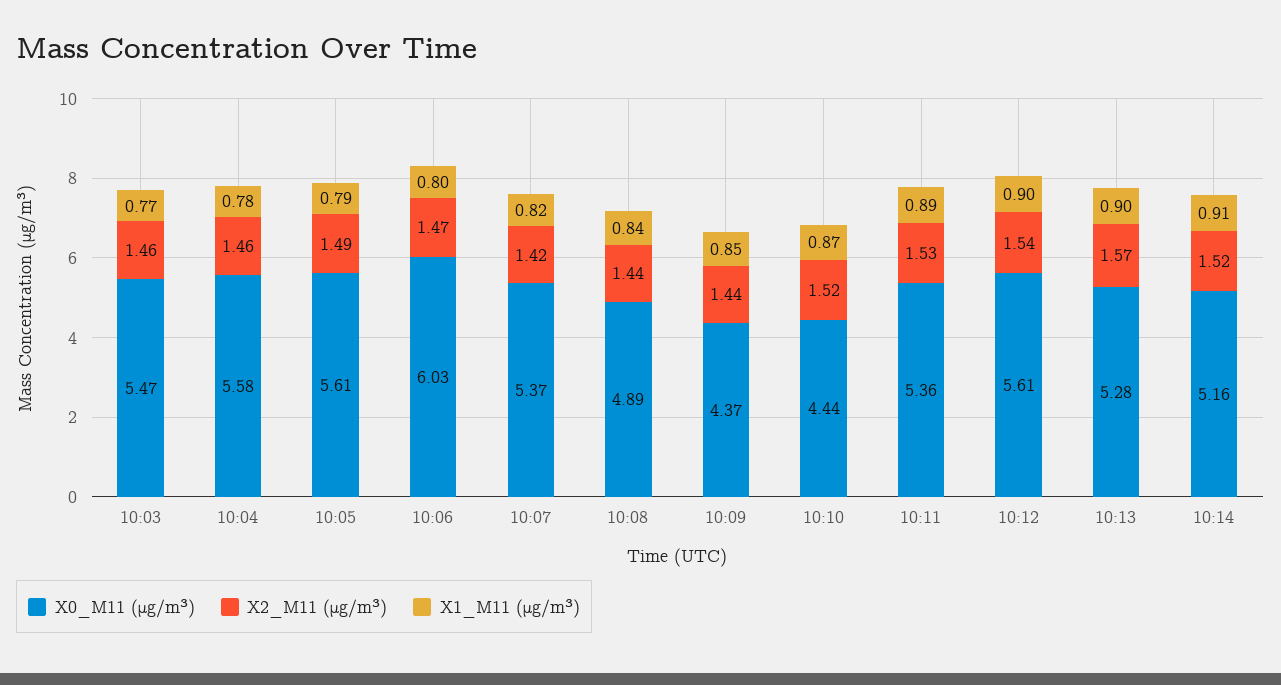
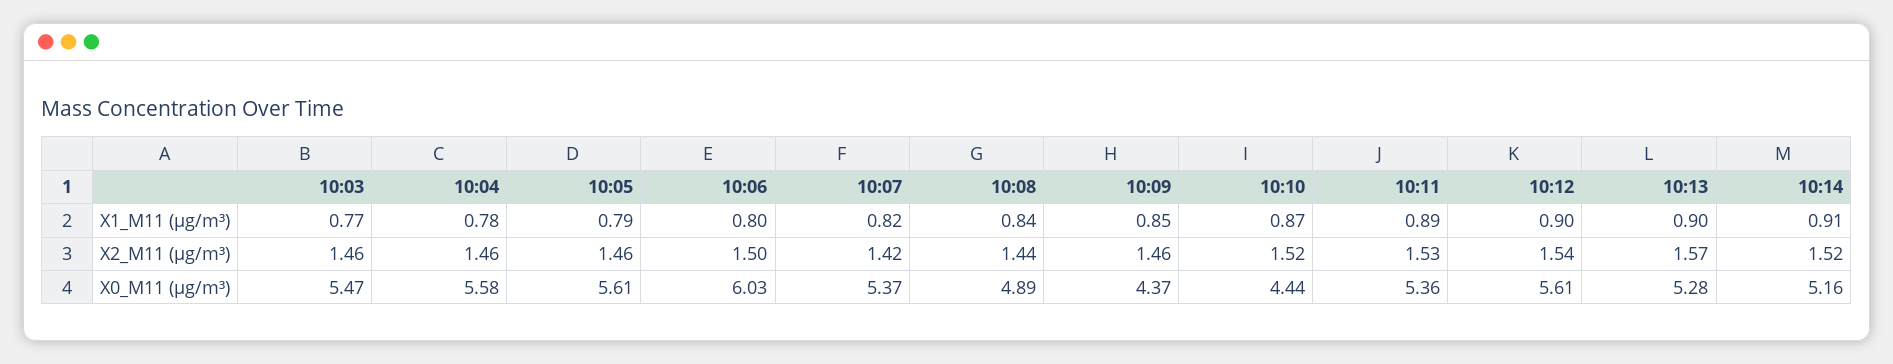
X2_M11 (μg/m³), 10:05: 1.49 -> 1.46
X2_M11 (μg/m³), 10:06: 1.47 -> 1.5
X2_M11 (μg/m³), 10:09: 1.44 -> 1.46

